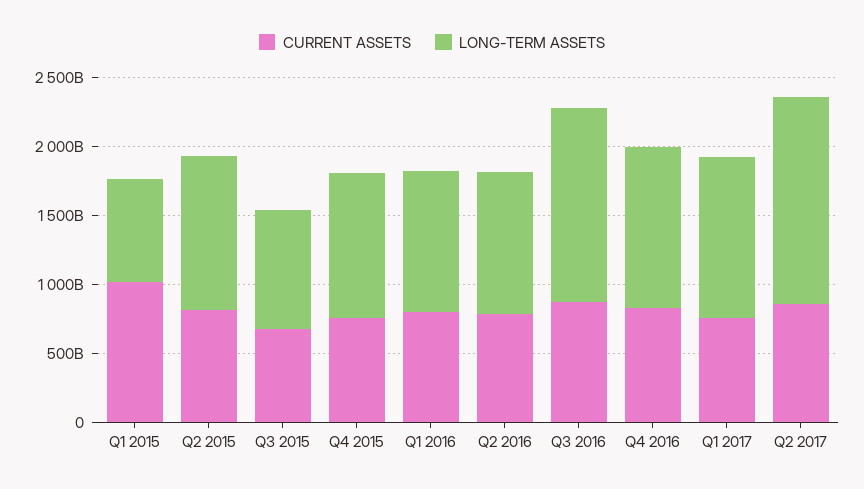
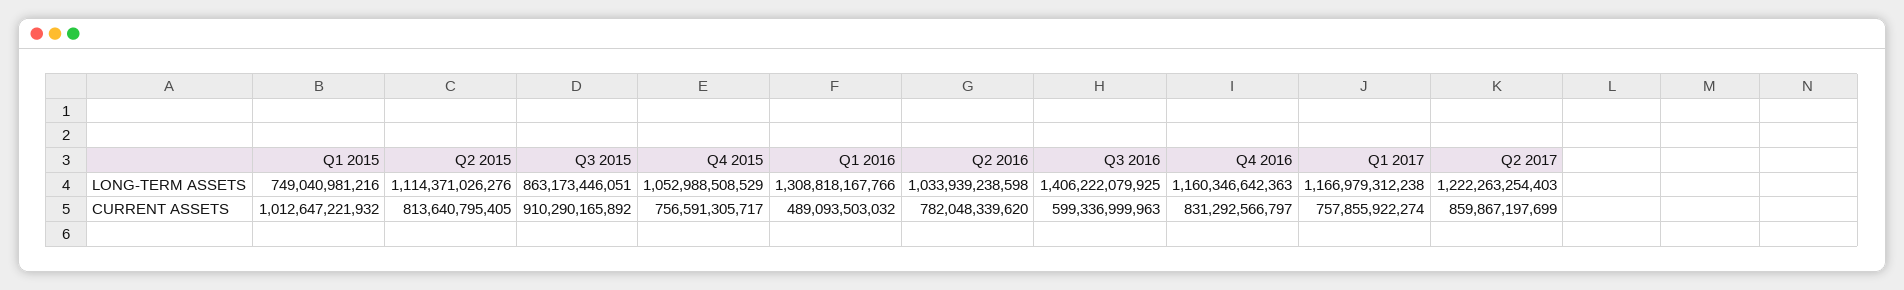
CURRENT ASSETS, Q3 2015: 700000000000 -> 910290165892
CURRENT ASSETS, Q1 2016: 800000000000 -> 489093503032
LONG-TERM ASSETS, Q1 2016: 1000000000000 -> 1308818167766
CURRENT ASSETS, Q3 2016: 900000000000 -> 599336999963
LONG-TERM ASSETS, Q2 2017: 1500000000000 -> 1222263254403

